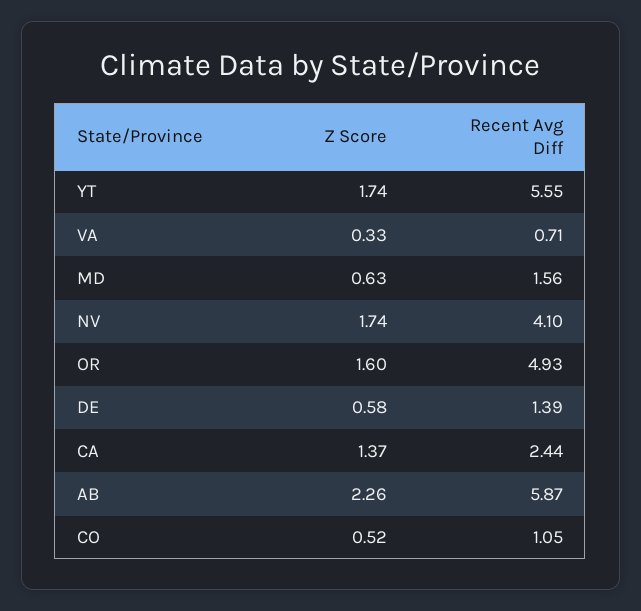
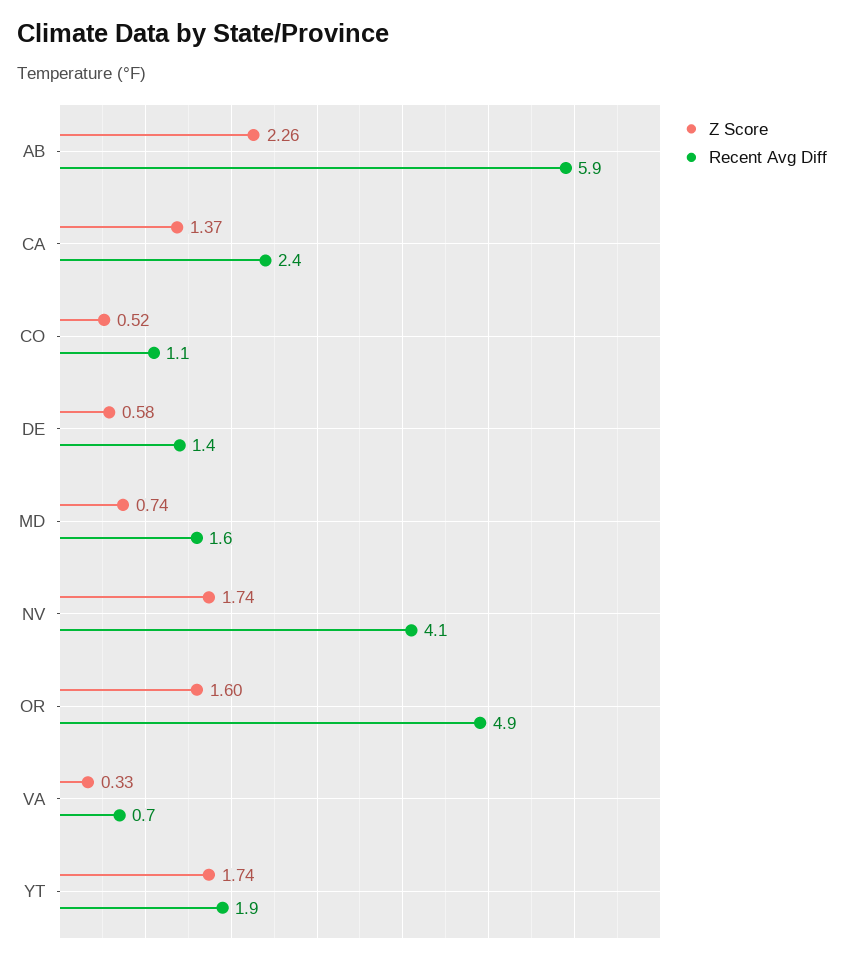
Recent Avg Diff, YT: 5.55 -> 1.9
Z Score, MD: 0.63 -> 0.74

